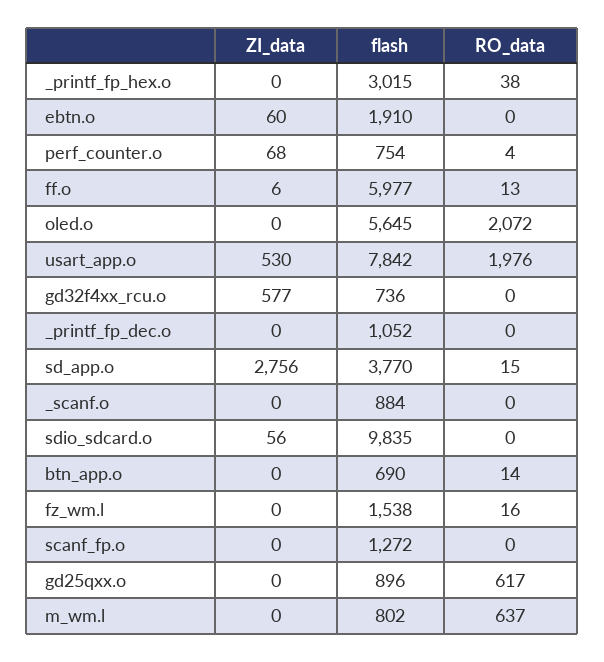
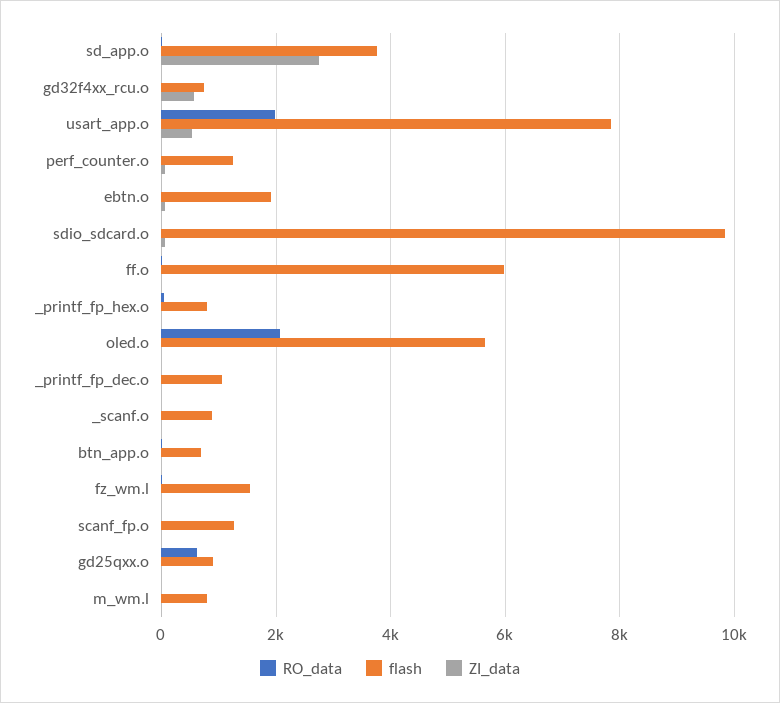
flash, _printf_fp_hex.o: 3015 -> 800
flash, perf_counter.o: 754 -> 1200
RO_data, m_wm.l: 637 -> 0

